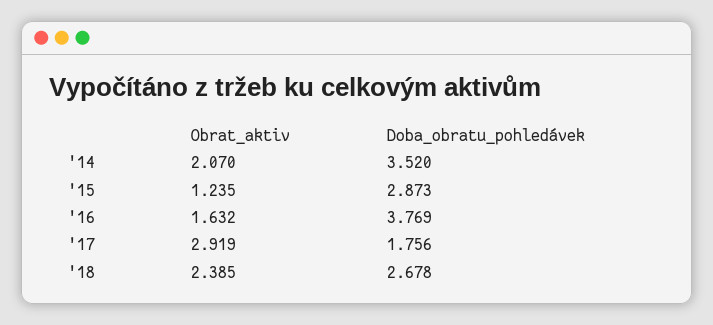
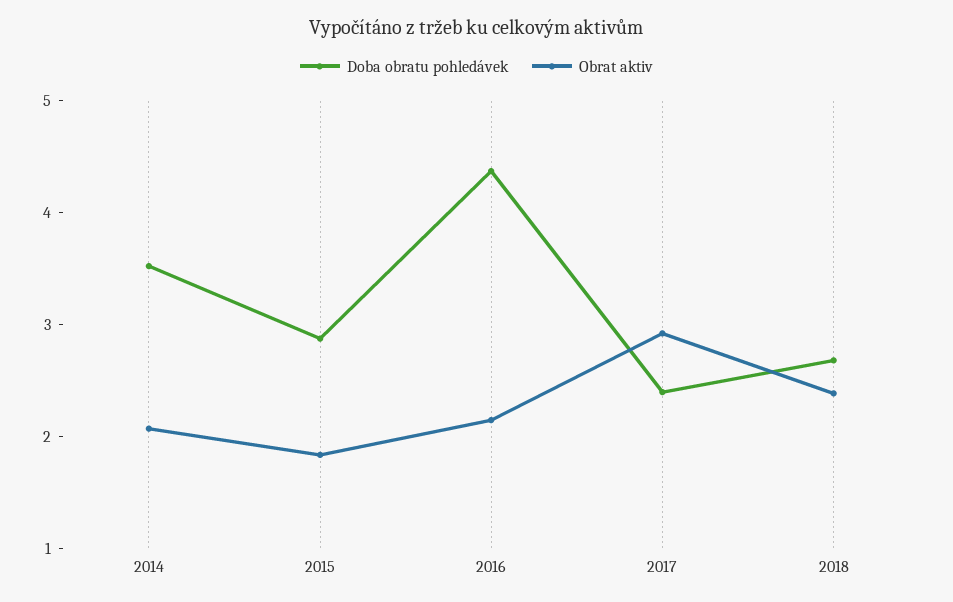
Obrat_aktiv, '15: 1.235 -> 1.8
Obrat_aktiv, '16: 1.632 -> 2.2
Doba_obratu_pohledávek, '16: 3.769 -> 4.4
Doba_obratu_pohledávek, '17: 1.756 -> 2.4

